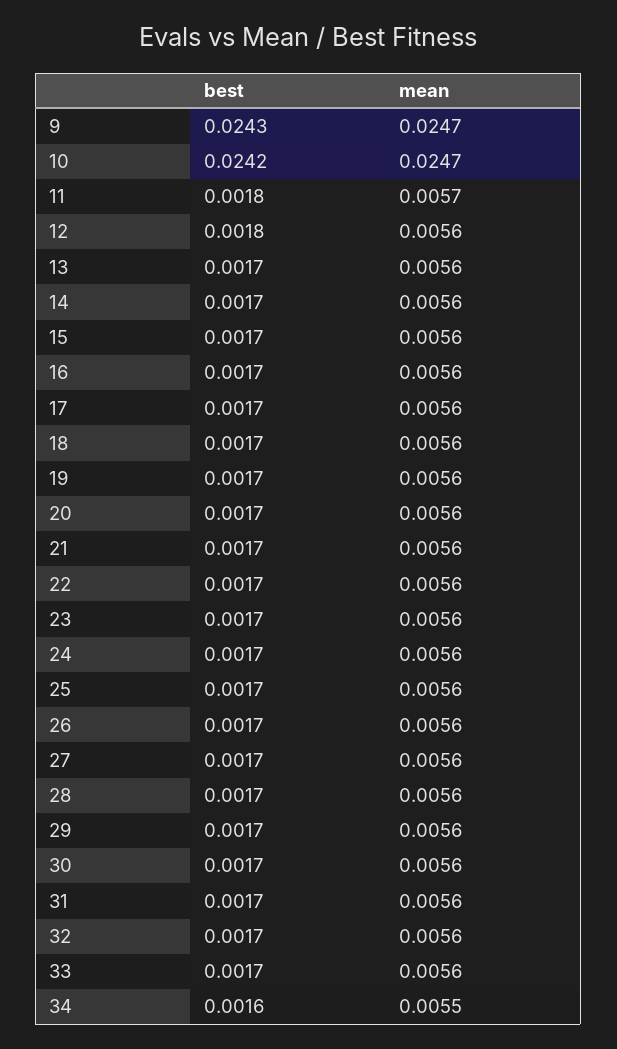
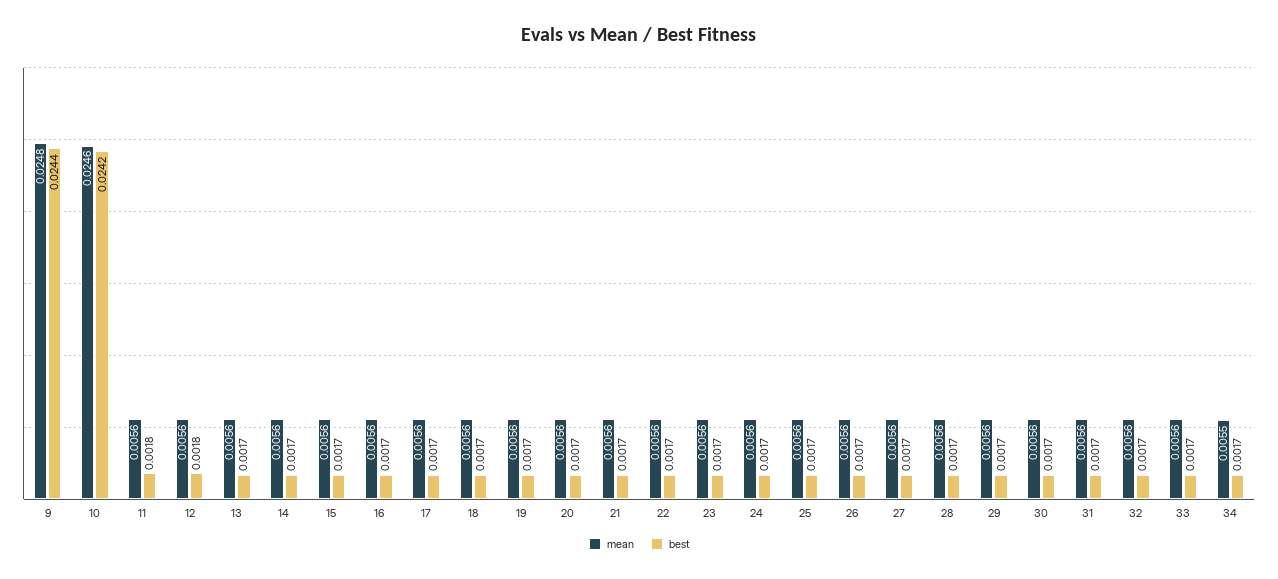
best, 9: 0.0243 -> 0.0244
mean, 9: 0.0247 -> 0.0248
mean, 10: 0.0247 -> 0.0246
mean, 11: 0.0057 -> 0.0056
best, 34: 0.0016 -> 0.0017

